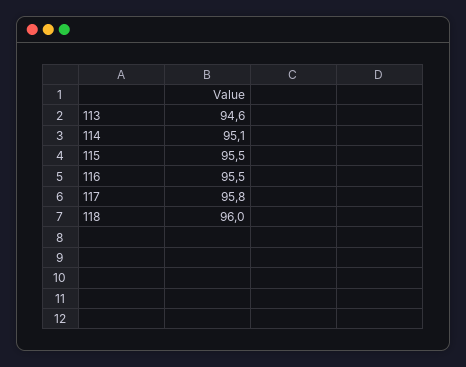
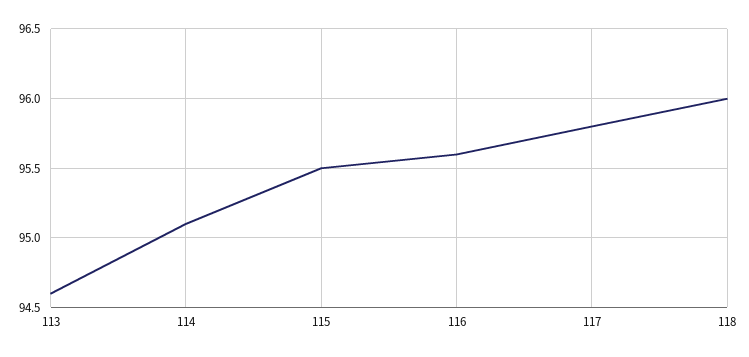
116: 95.5 -> 95.6

